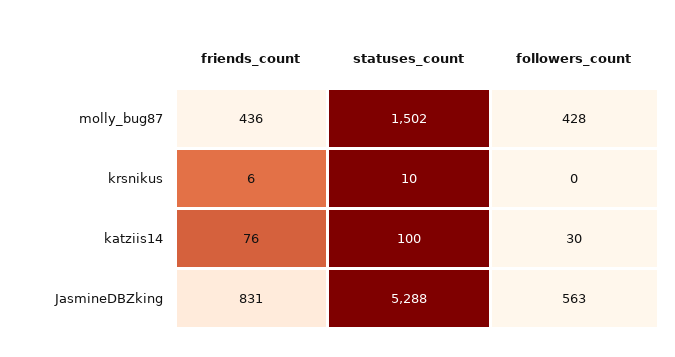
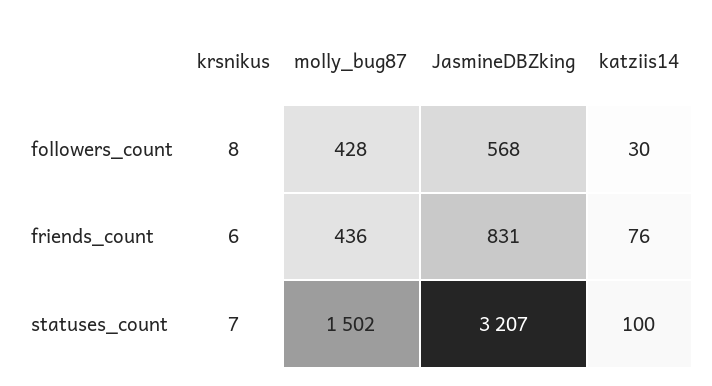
statuses_count, krsnikus: 10 -> 7
followers_count, krsnikus: 0 -> 8
statuses_count, JasmineDBZking: 5288 -> 3207
followers_count, JasmineDBZking: 563 -> 568

